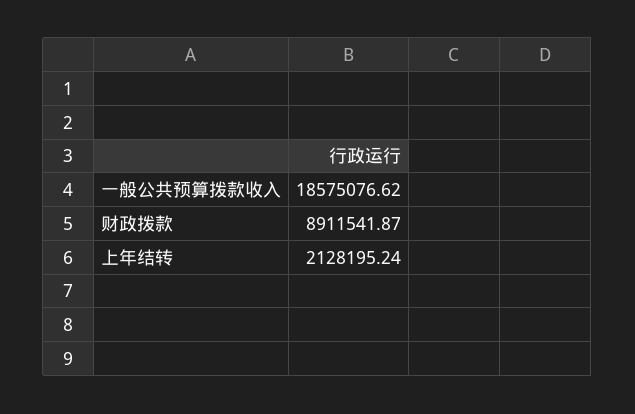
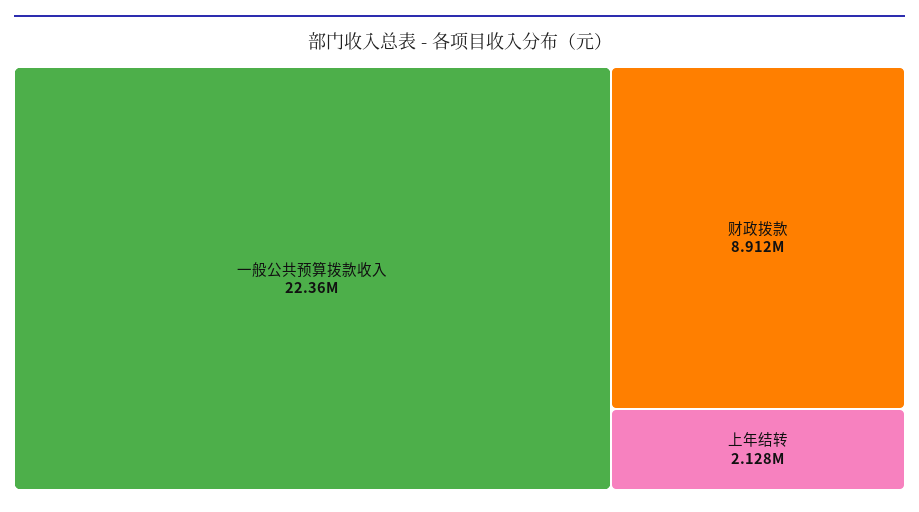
一般公共预算拨款收入: 18575076.62 -> 22360000

